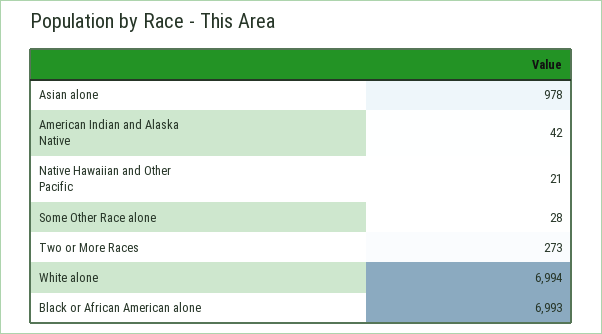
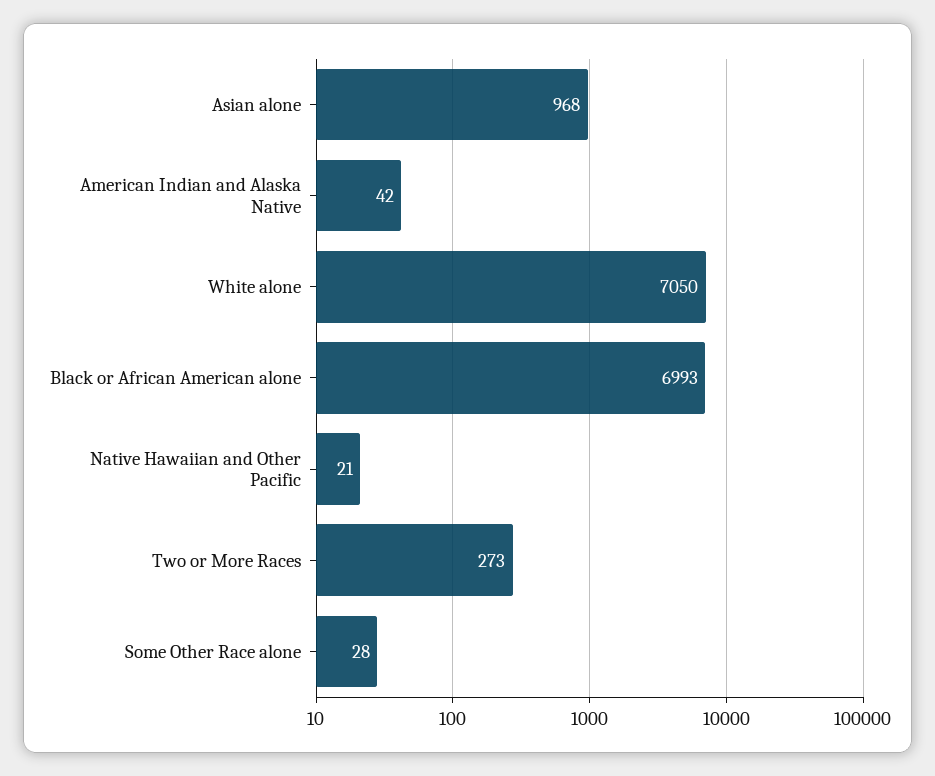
Asian alone: 978 -> 968
White alone: 6994 -> 7050

